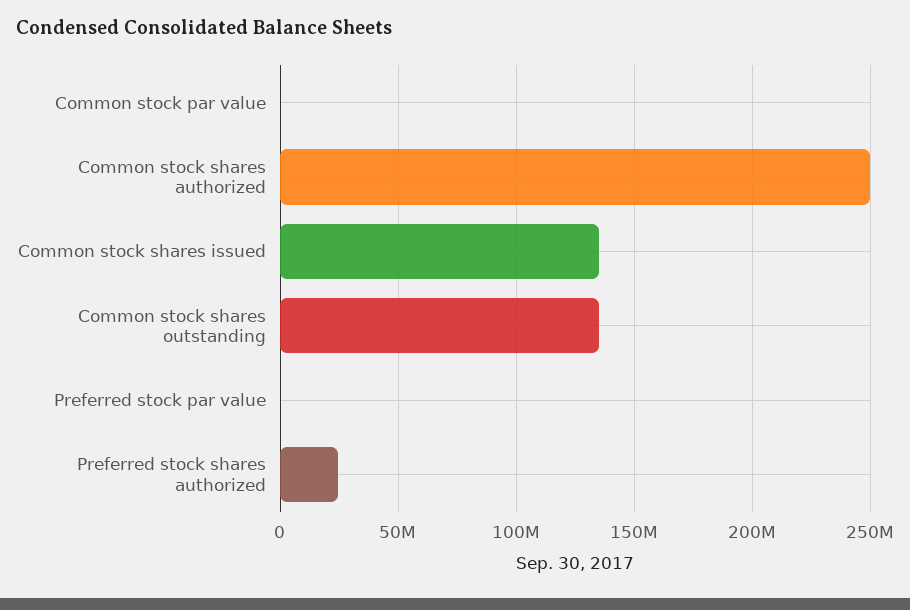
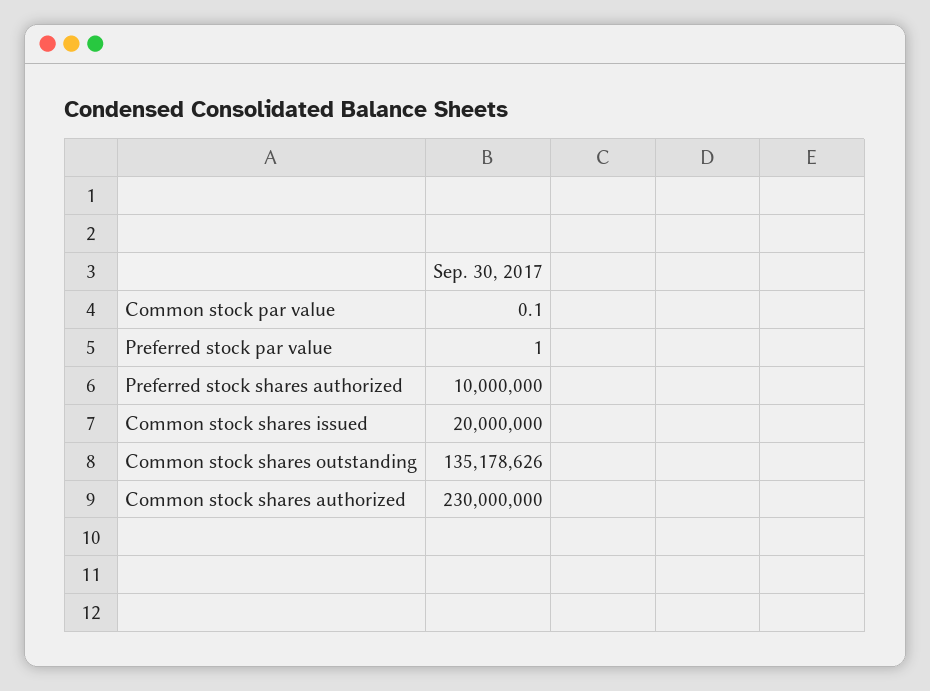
Common stock shares authorized: 250000000 -> 230000000
Common stock shares issued: 135000000 -> 20000000
Preferred stock shares authorized: 25000000 -> 10000000

